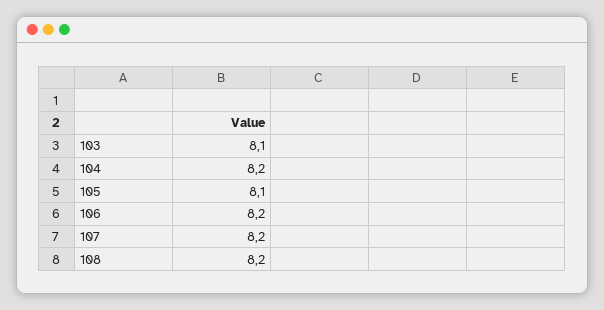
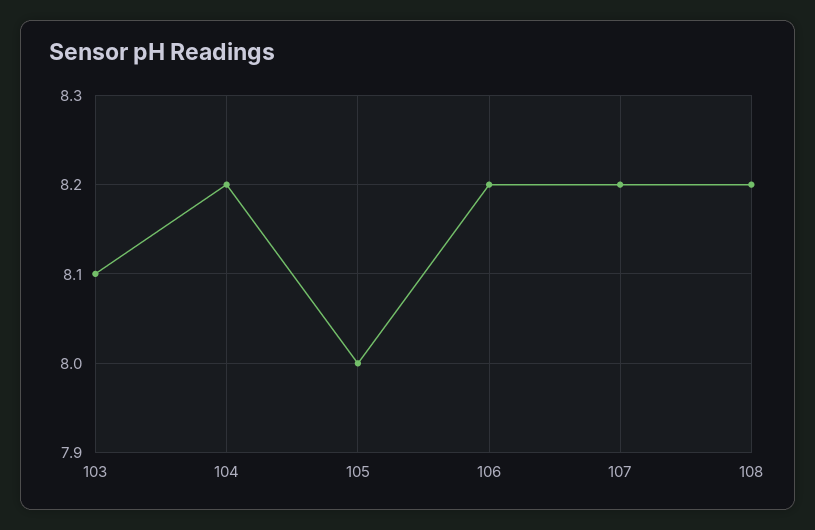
105: 8.1 -> 8

